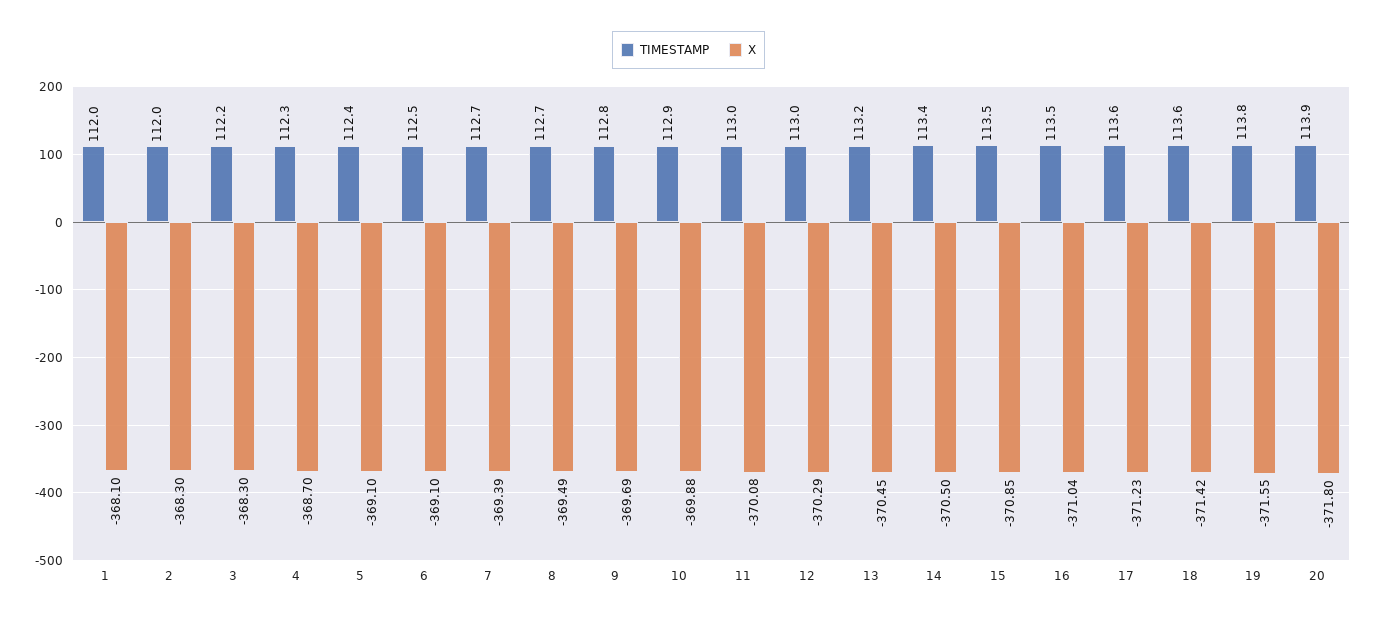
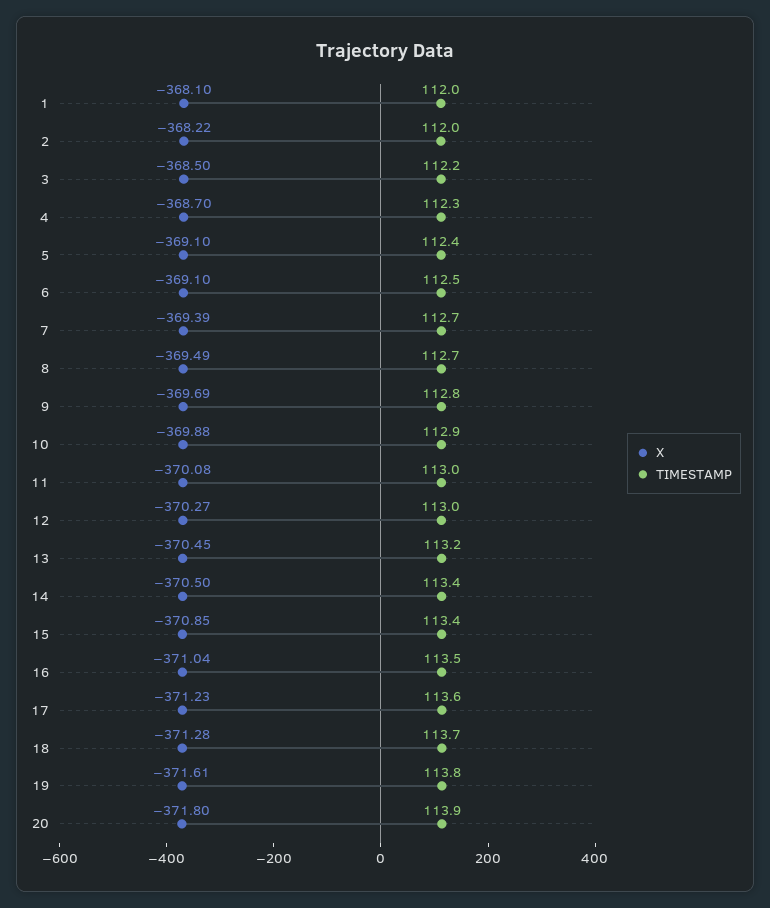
X, 2: -368.3 -> -368.22
X, 3: -368.3 -> -368.5
X, 12: -370.29 -> -370.27
TIMESTAMP, 15: 113.5 -> 113.4
TIMESTAMP, 18: 113.6 -> 113.7
X, 18: -371.42 -> -371.28
X, 19: -371.55 -> -371.61

